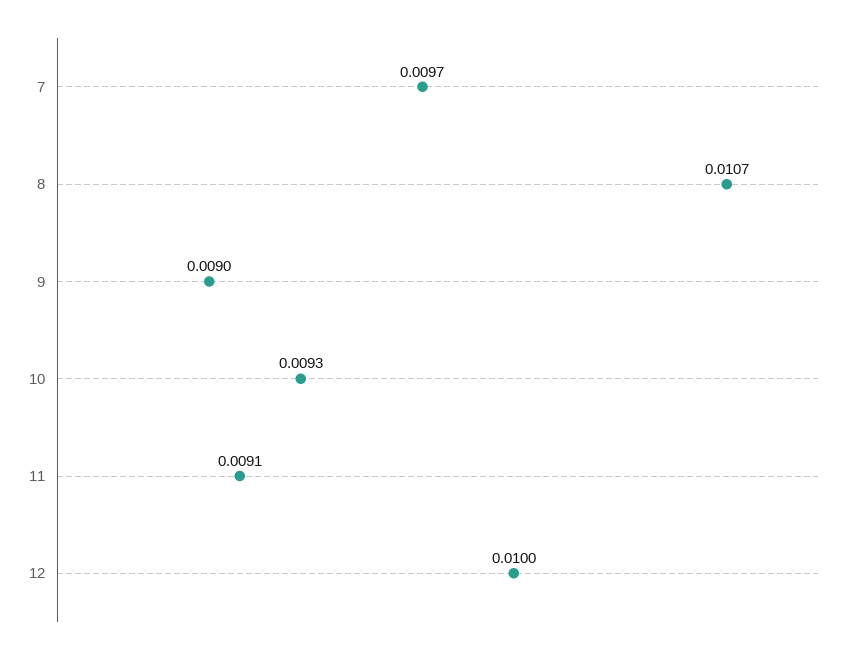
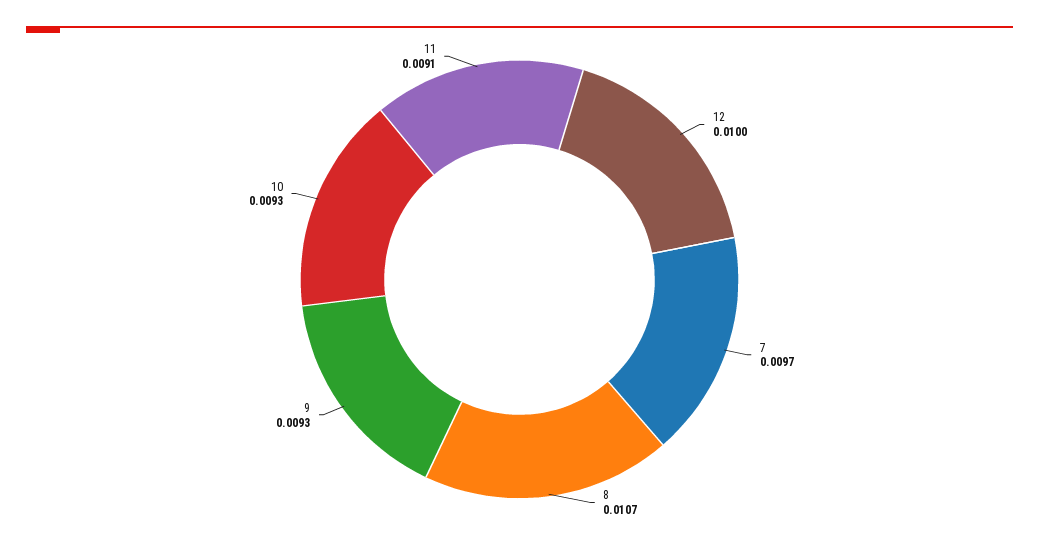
9: 0.009 -> 0.0093

